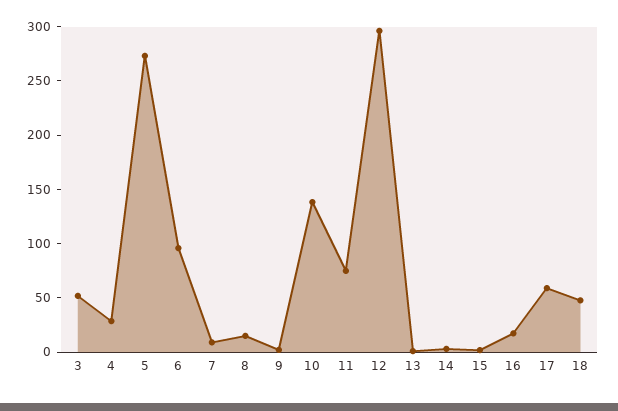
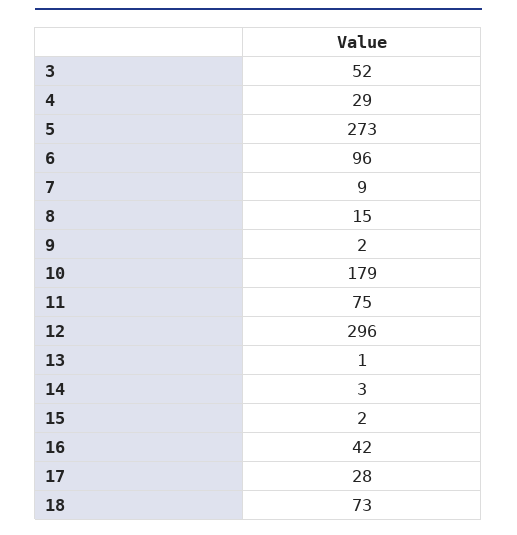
10: 140 -> 179
16: 20 -> 42
17: 60 -> 28
18: 50 -> 73

